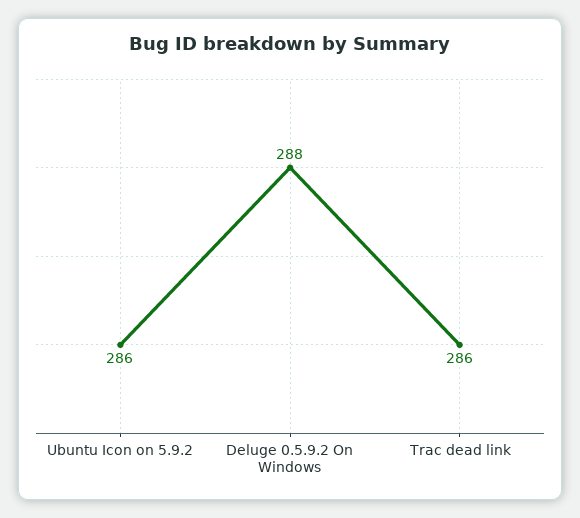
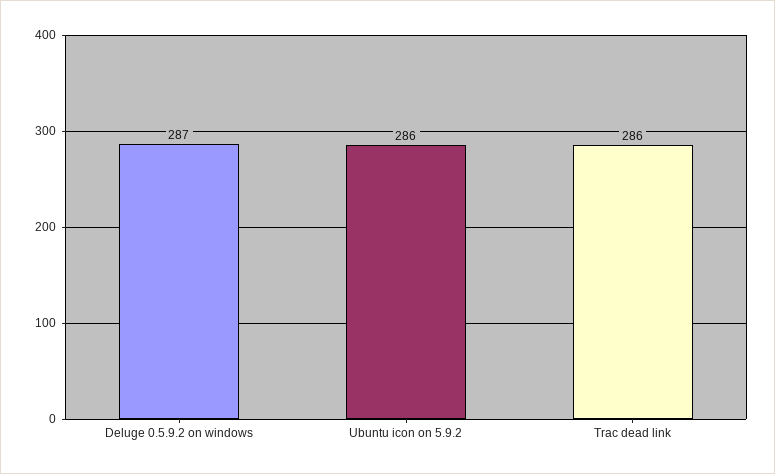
Deluge 0.5.9.2 On Windows: 288 -> 287

